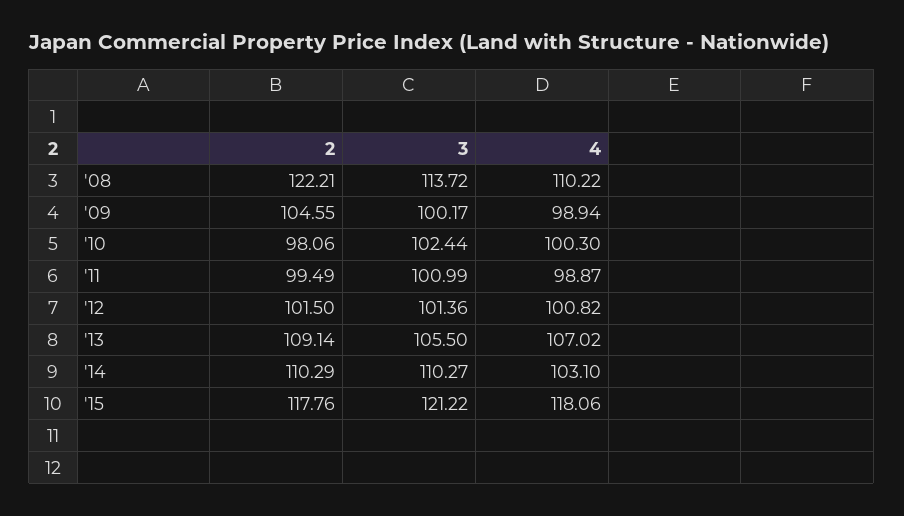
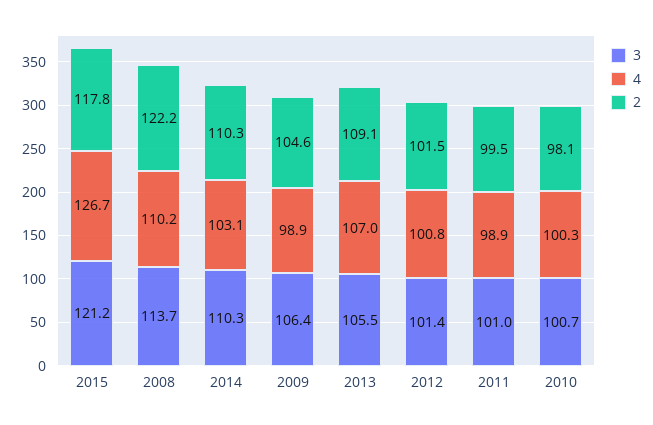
3, '09: 100.17 -> 106.4
3, '10: 102.44 -> 100.7
4, '15: 118.06 -> 126.7

